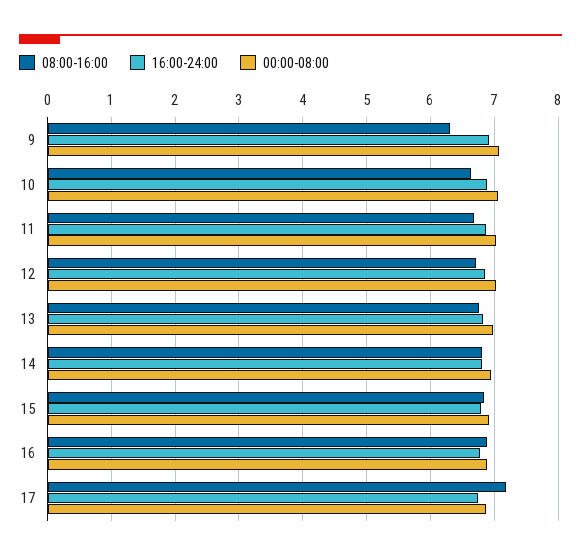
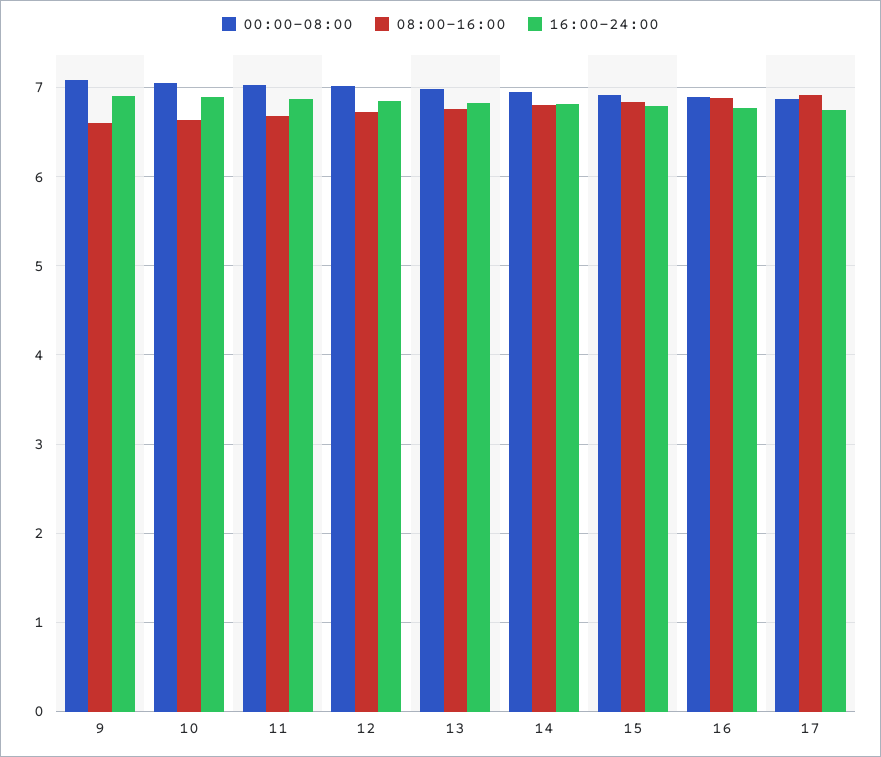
08:00-16:00, 9: 6.3 -> 6.6
08:00-16:00, 17: 7.2 -> 6.9

